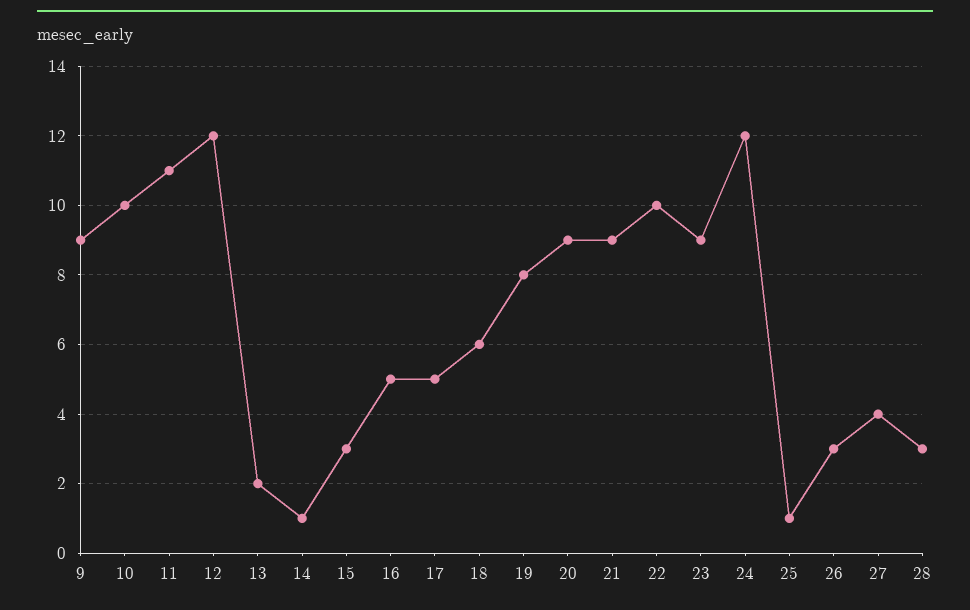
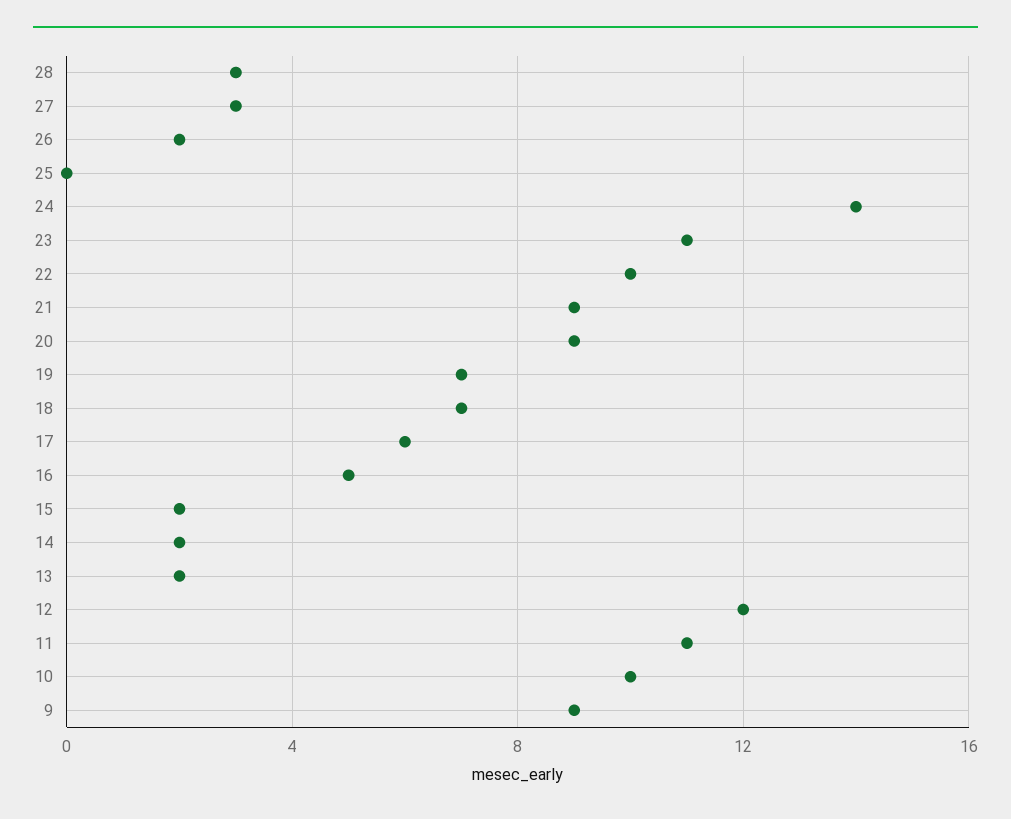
14: 1 -> 2
15: 3 -> 2
17: 5 -> 6
18: 6 -> 7
19: 8 -> 7
23: 9 -> 11
24: 12 -> 14
25: 1 -> 0
26: 3 -> 2
27: 4 -> 3

